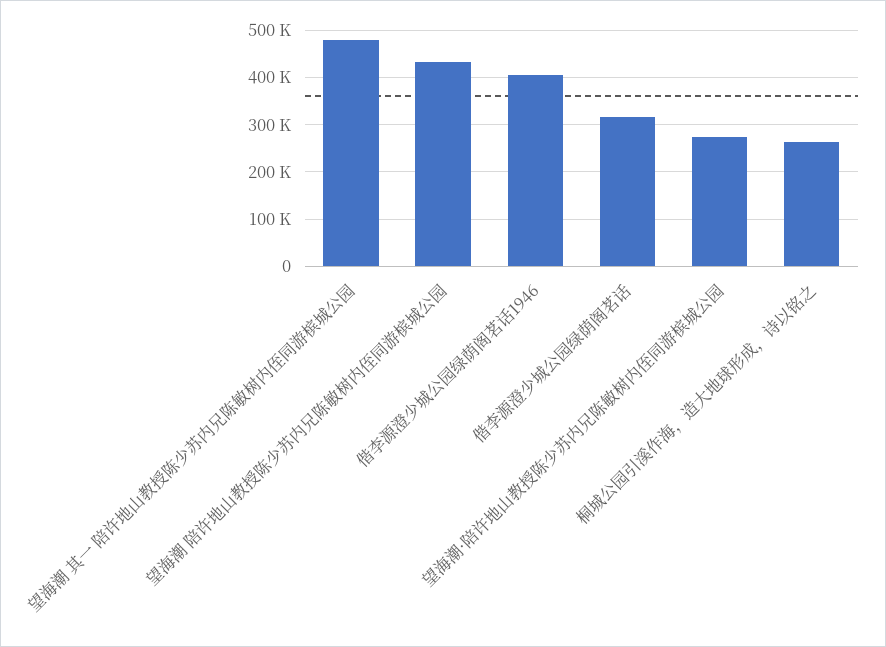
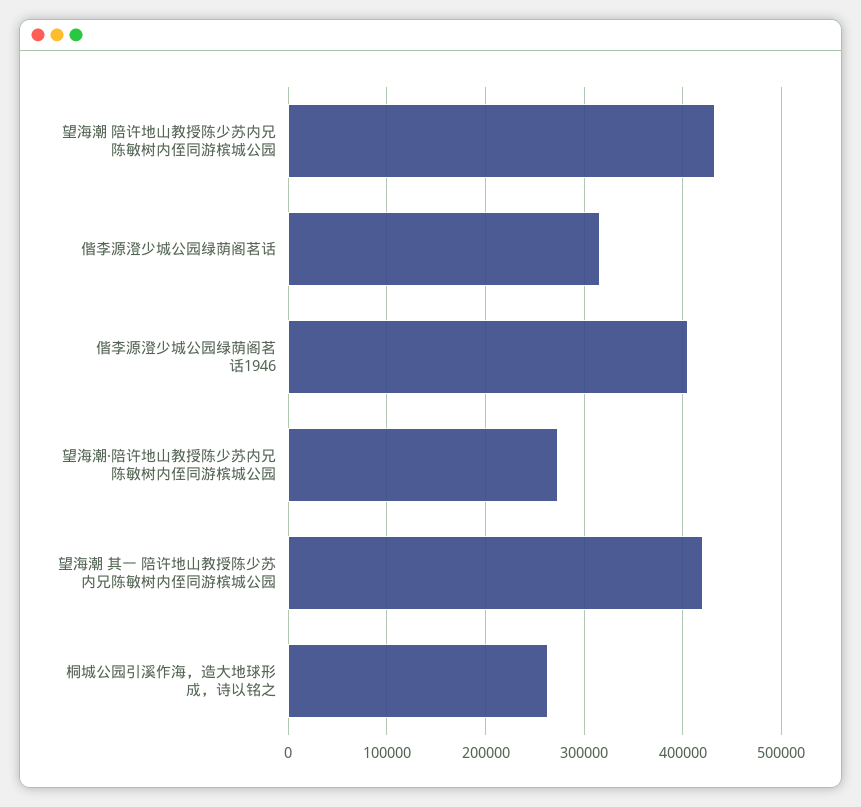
望海潮 其一 陪许地山教授陈少苏内兄陈敏树内侄同游槟城公园: 480000 -> 420000

